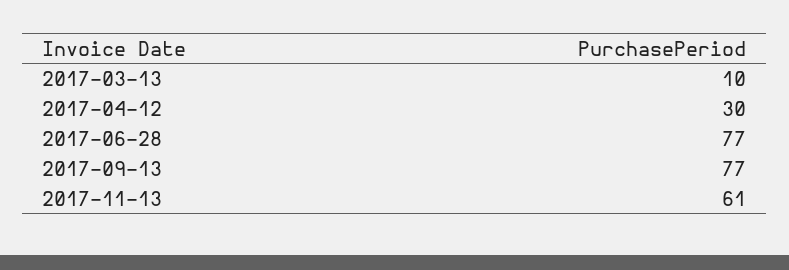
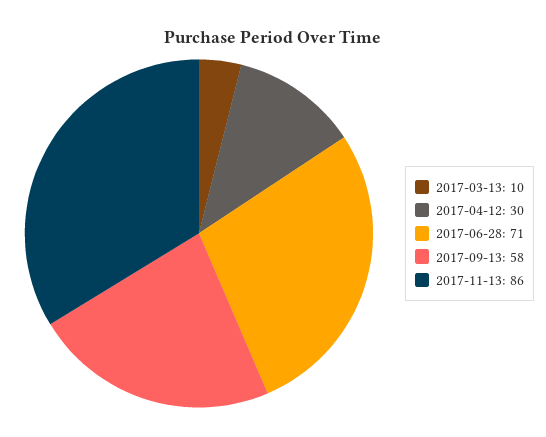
2017-06-28: 77 -> 71
2017-09-13: 77 -> 58
2017-11-13: 61 -> 86

